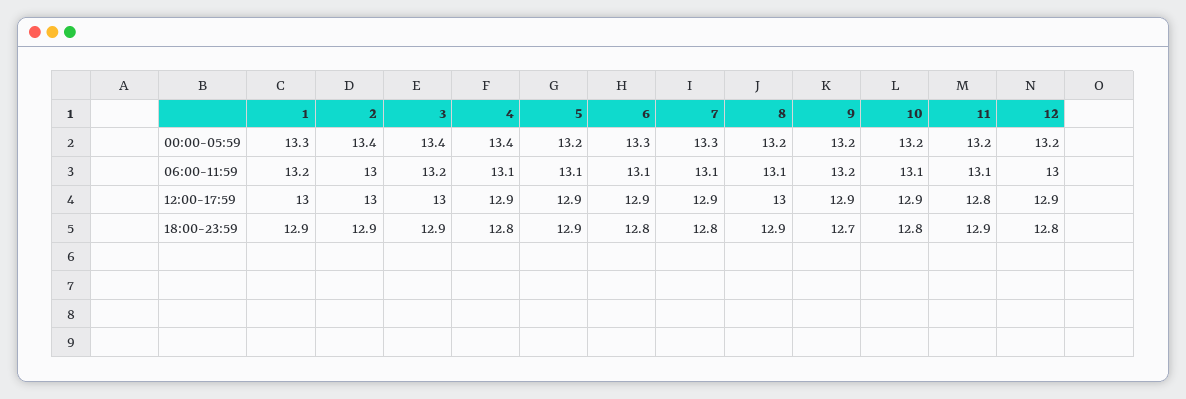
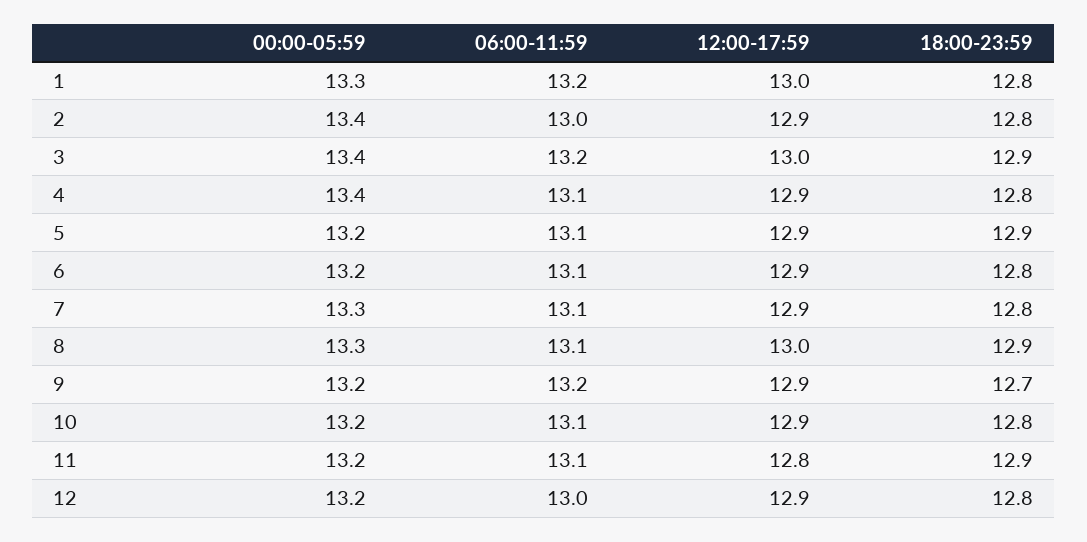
6, 00:00-05:59: 13.3 -> 13.2
8, 00:00-05:59: 13.2 -> 13.3
2, 12:00-17:59: 13 -> 12.9
1, 18:00-23:59: 12.9 -> 12.8
2, 18:00-23:59: 12.9 -> 12.8

